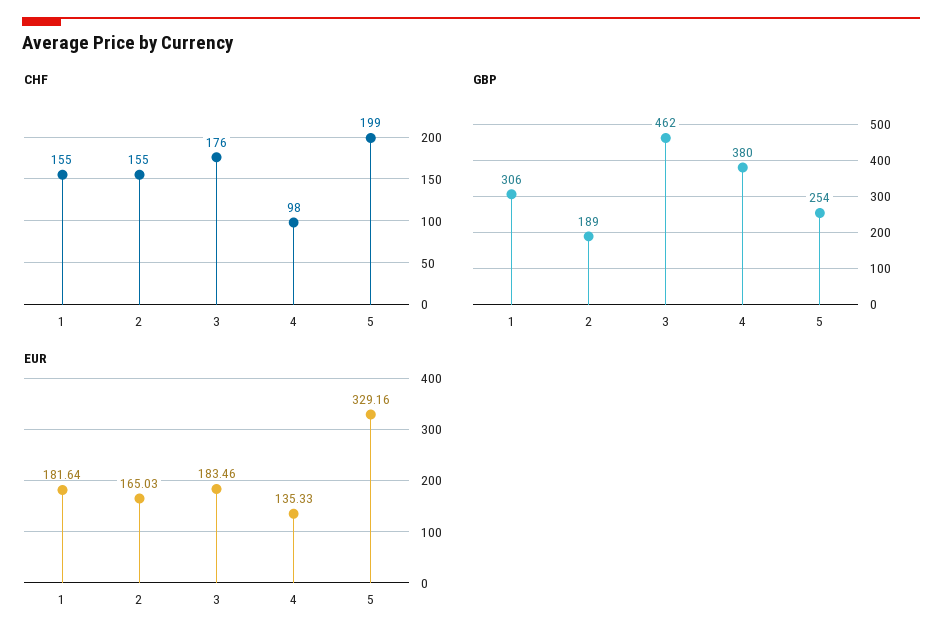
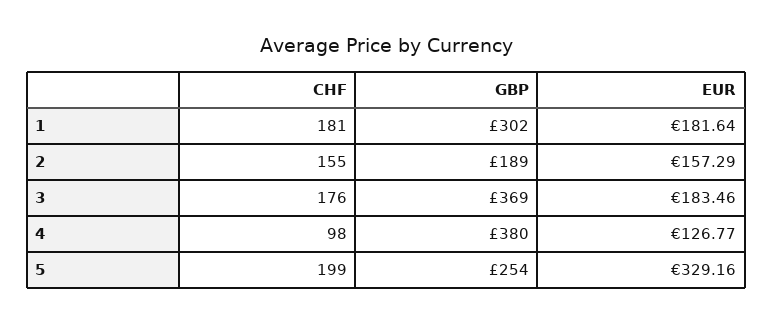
CHF, 1: 155 -> 181
GBP, 1: 306 -> 302
GBP, 3: 462 -> 369
EUR, 2: 165.03 -> 157.29
EUR, 4: 135.33 -> 126.77

